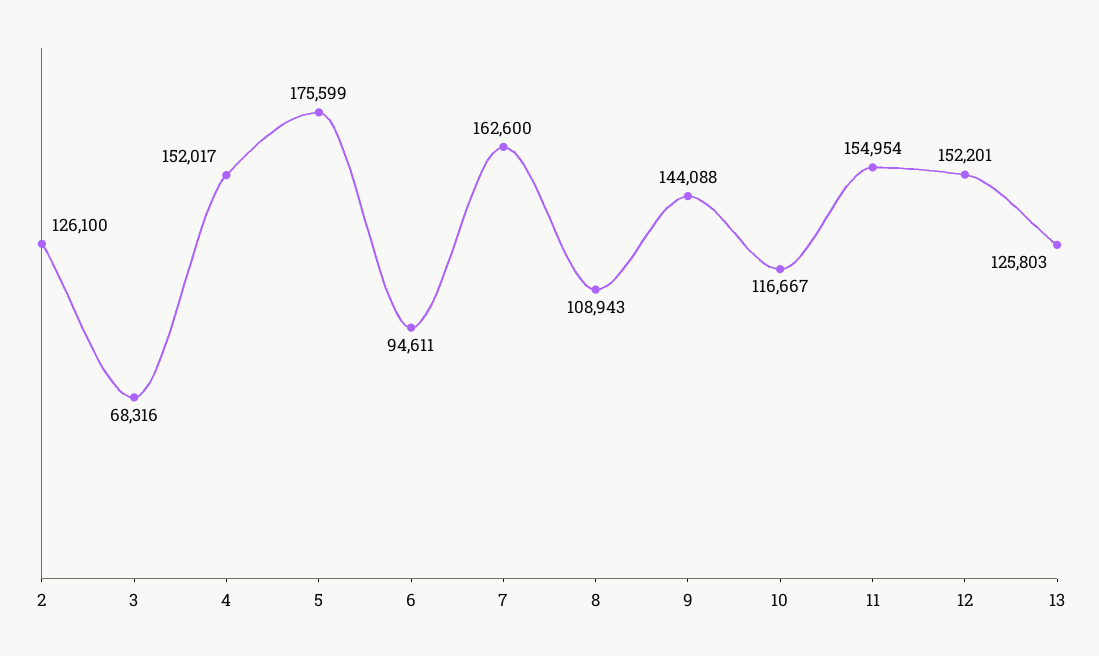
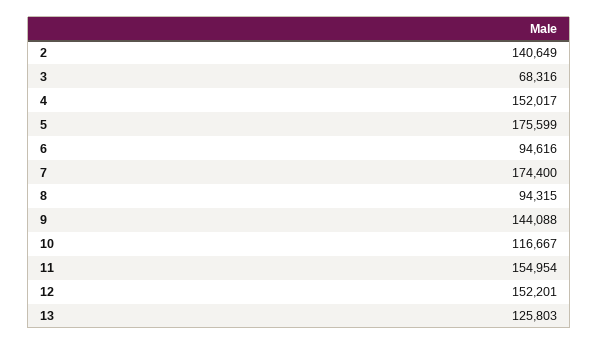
2: 126100 -> 140649
6: 94611 -> 94616
7: 162600 -> 174400
8: 108943 -> 94315

